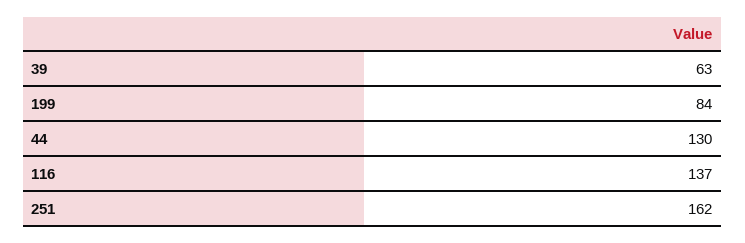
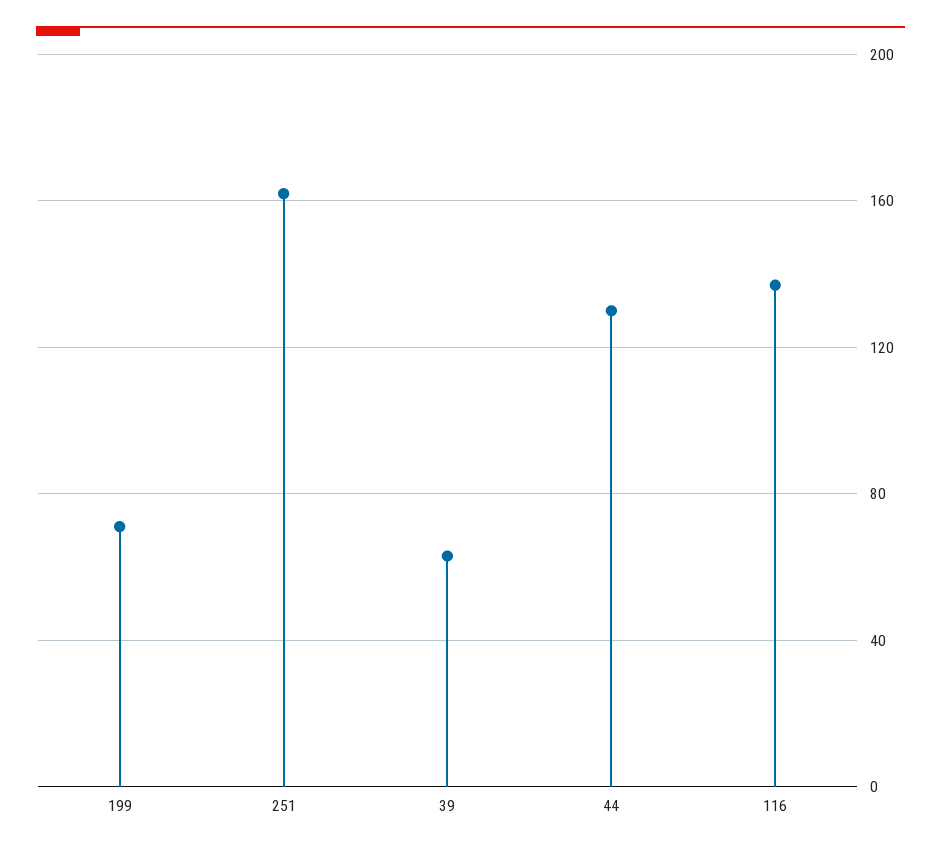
199: 84 -> 70

